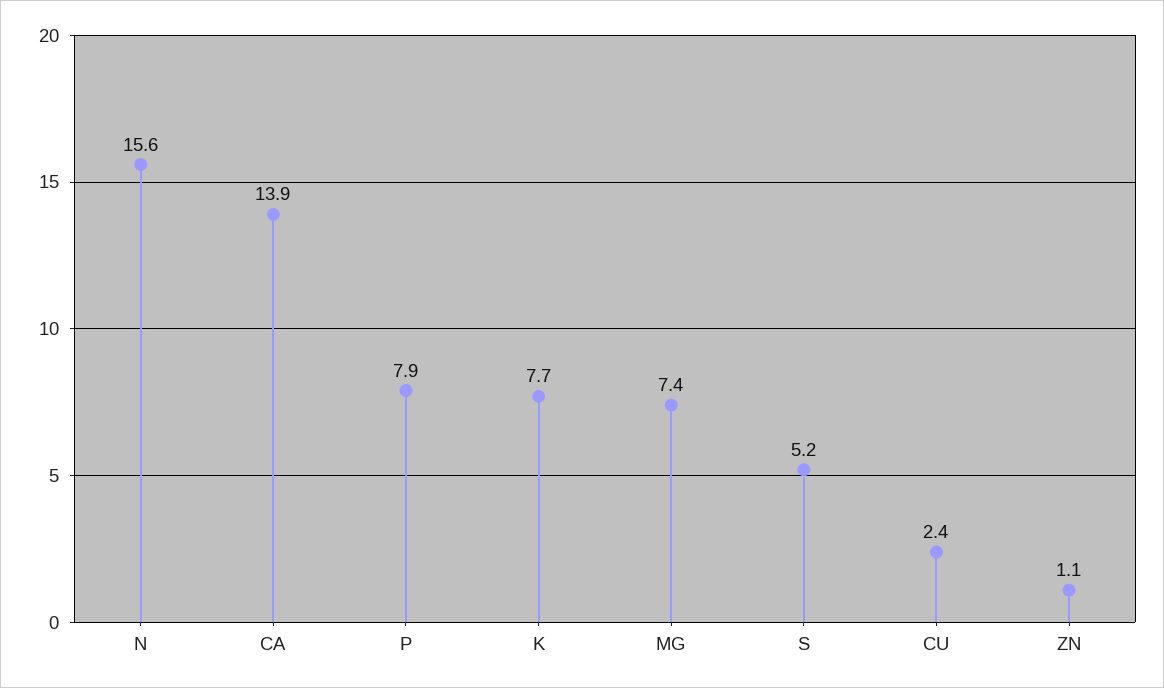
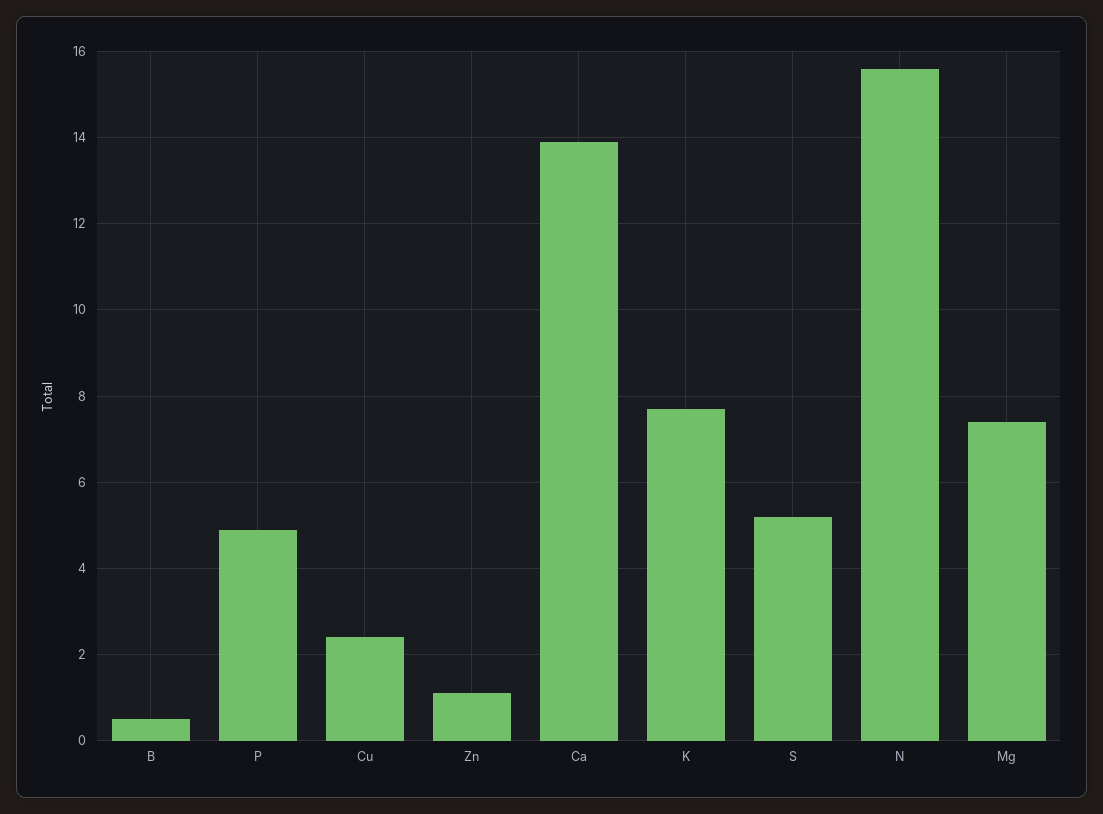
P: 7.9 -> 5
B: none -> 0.5

